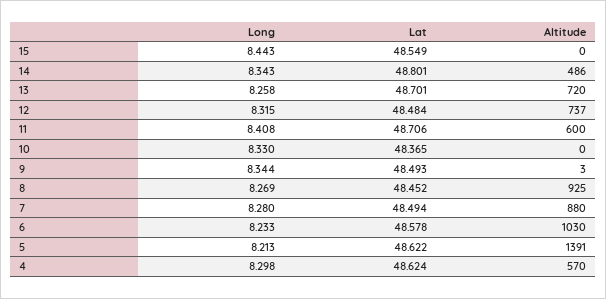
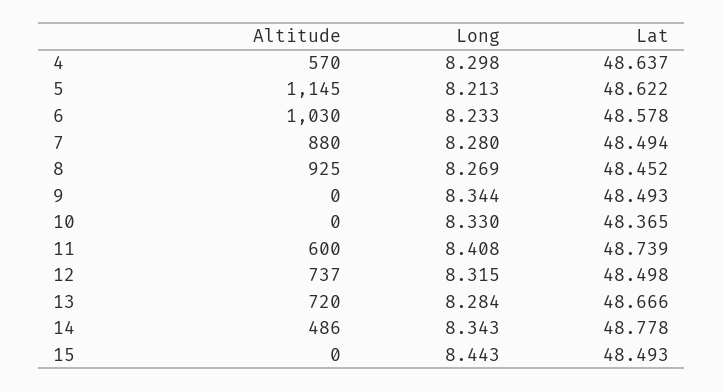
Lat, 15: 48.549 -> 48.493
Lat, 14: 48.801 -> 48.778
Long, 13: 8.258 -> 8.284
Lat, 13: 48.701 -> 48.666
Lat, 12: 48.484 -> 48.498
Lat, 11: 48.706 -> 48.739
Altitude, 9: 3 -> 0
Altitude, 5: 1391 -> 1145
Lat, 4: 48.624 -> 48.637

